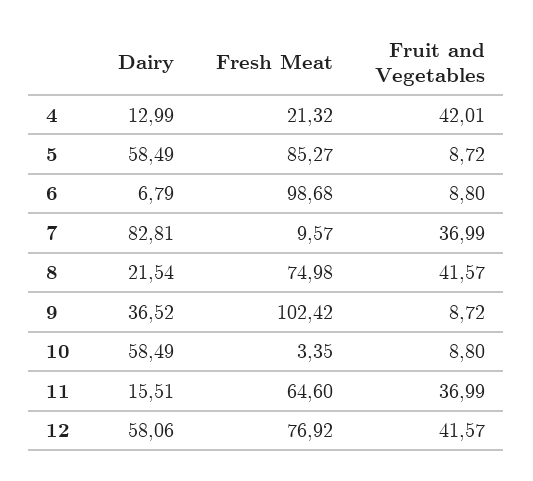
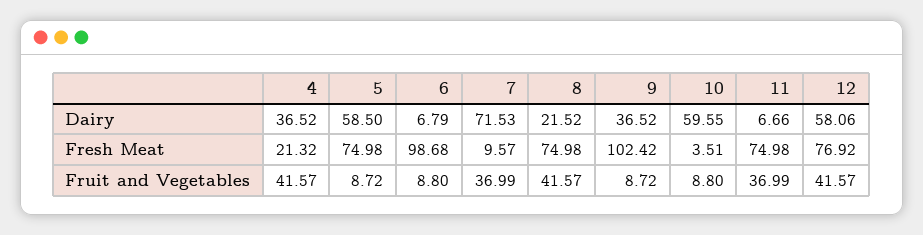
Dairy, 4: 12.99 -> 36.52
Fruit and Vegetables, 4: 42.01 -> 41.57
Dairy, 5: 58.49 -> 58.5
Fresh Meat, 5: 85.27 -> 74.98
Dairy, 7: 82.81 -> 71.53
Dairy, 8: 21.54 -> 21.52
Dairy, 10: 58.49 -> 59.55
Fresh Meat, 10: 3.35 -> 3.51
Dairy, 11: 15.51 -> 6.66
Fresh Meat, 11: 64.6 -> 74.98

